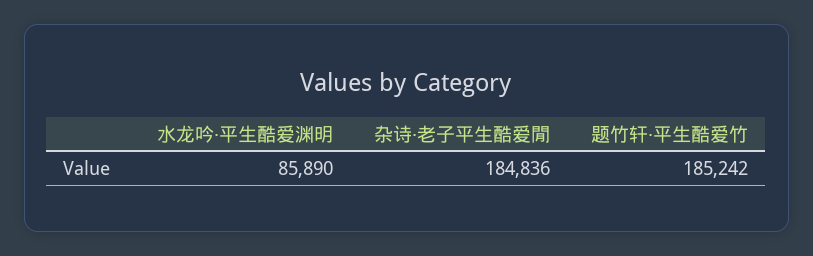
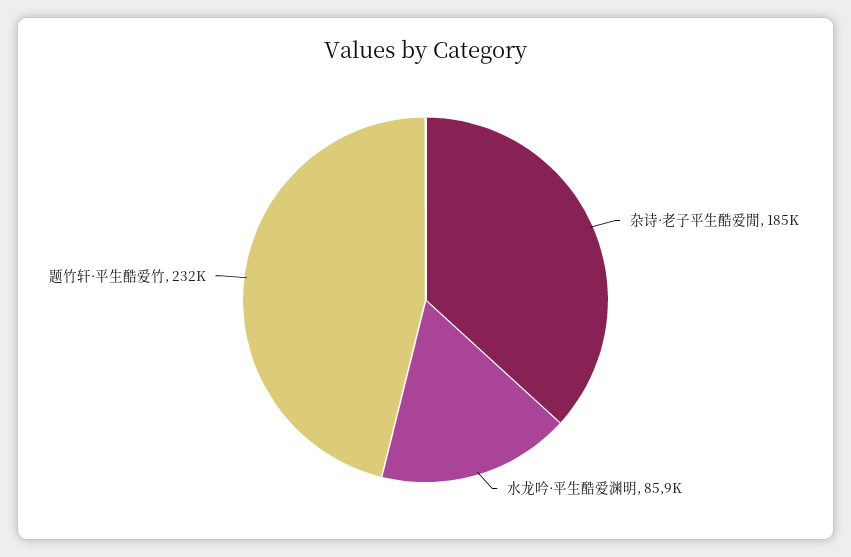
题竹轩·平生酷爱竹: 185242 -> 232000

